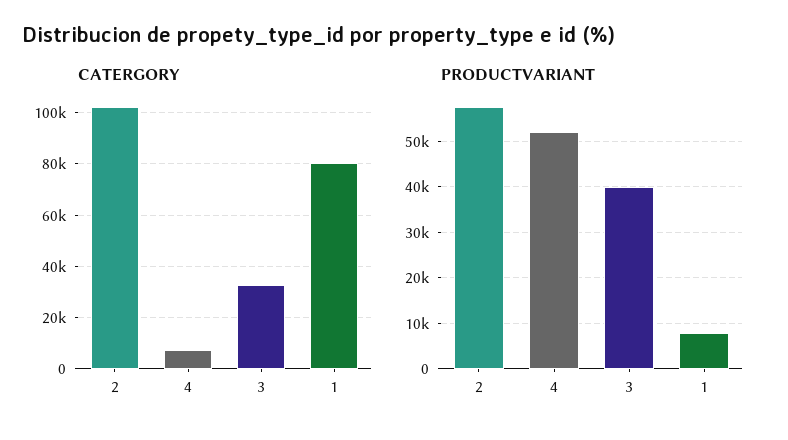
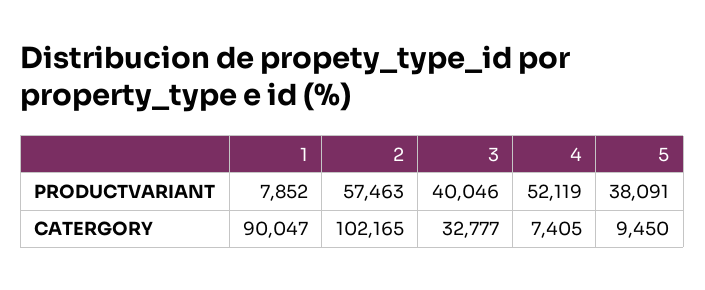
CATERGORY, 1: 80000 -> 90047
PRODUCTVARIANT, 5: none -> 38091
CATERGORY, 5: none -> 9450

